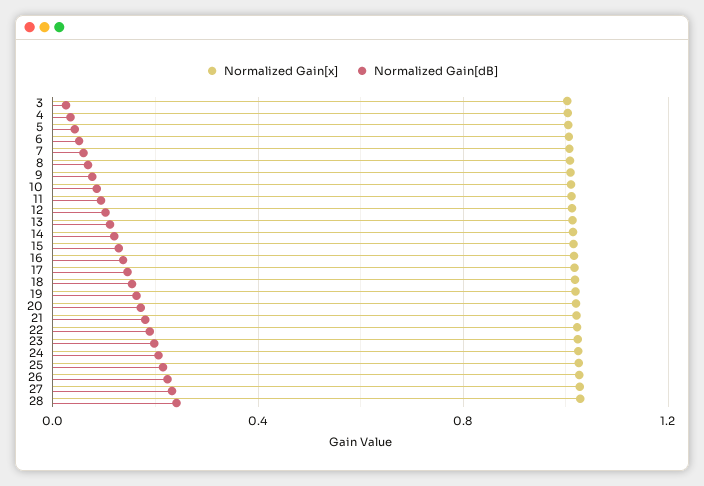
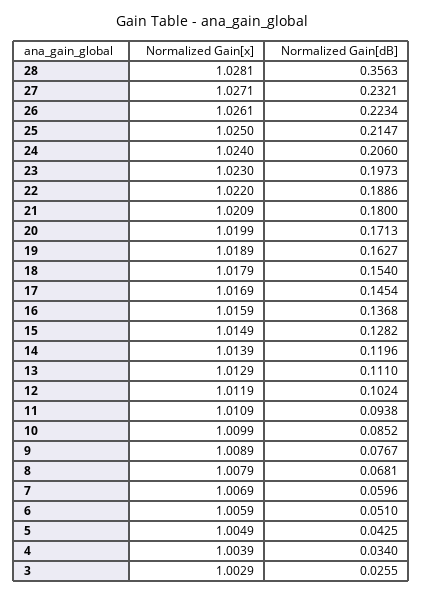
Normalized Gain[dB], 28: 0.25 -> 0.3563

